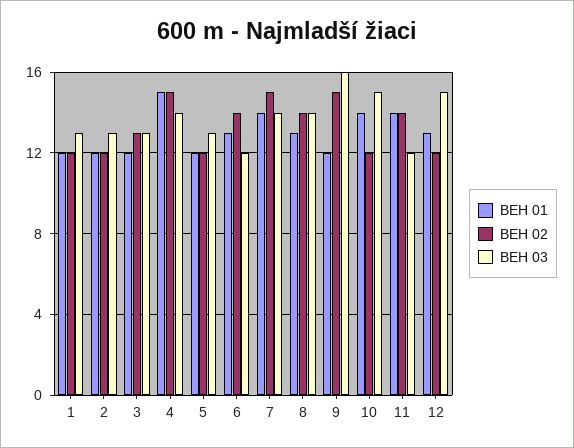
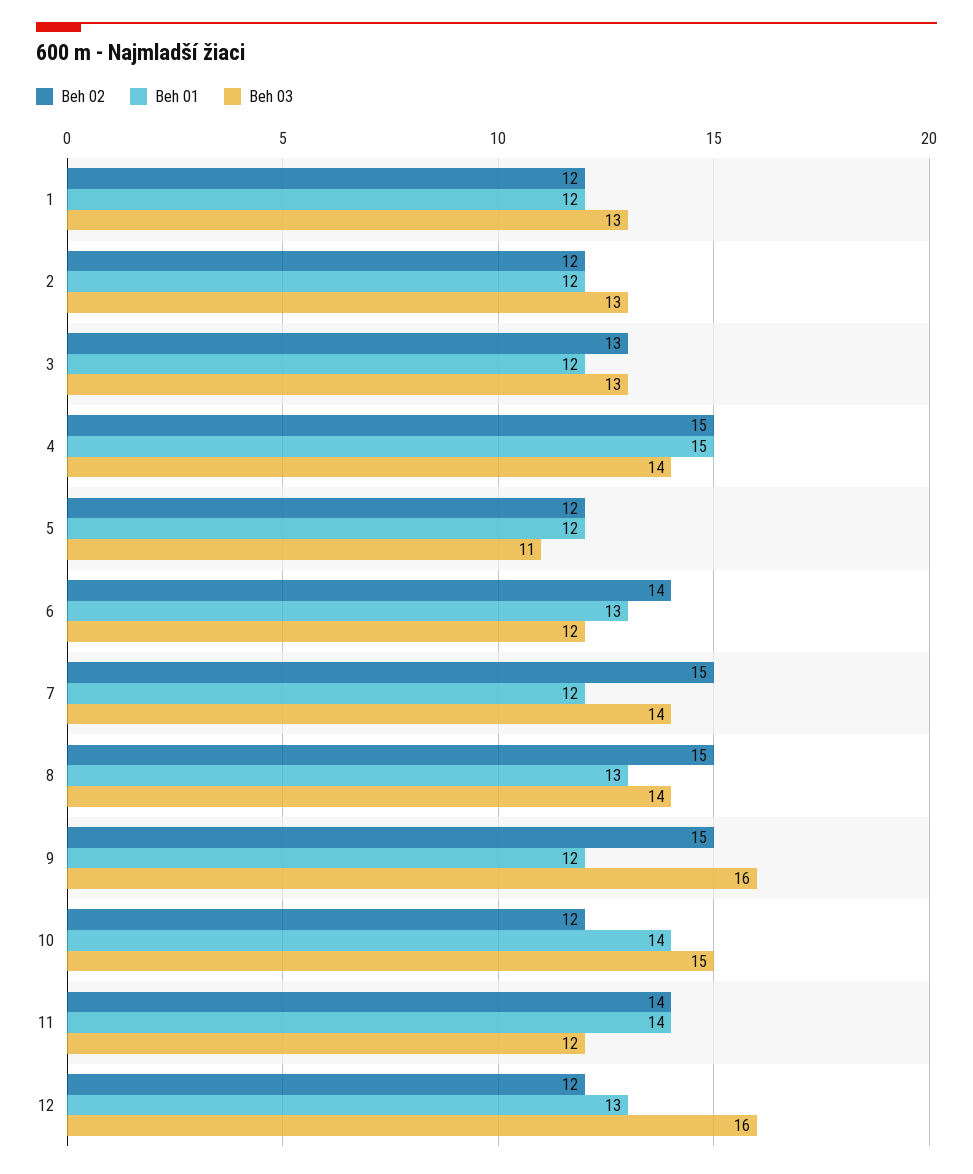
BEH 03, 5: 13 -> 11
BEH 01, 7: 14 -> 12
BEH 02, 8: 14 -> 15
BEH 03, 12: 15 -> 16

